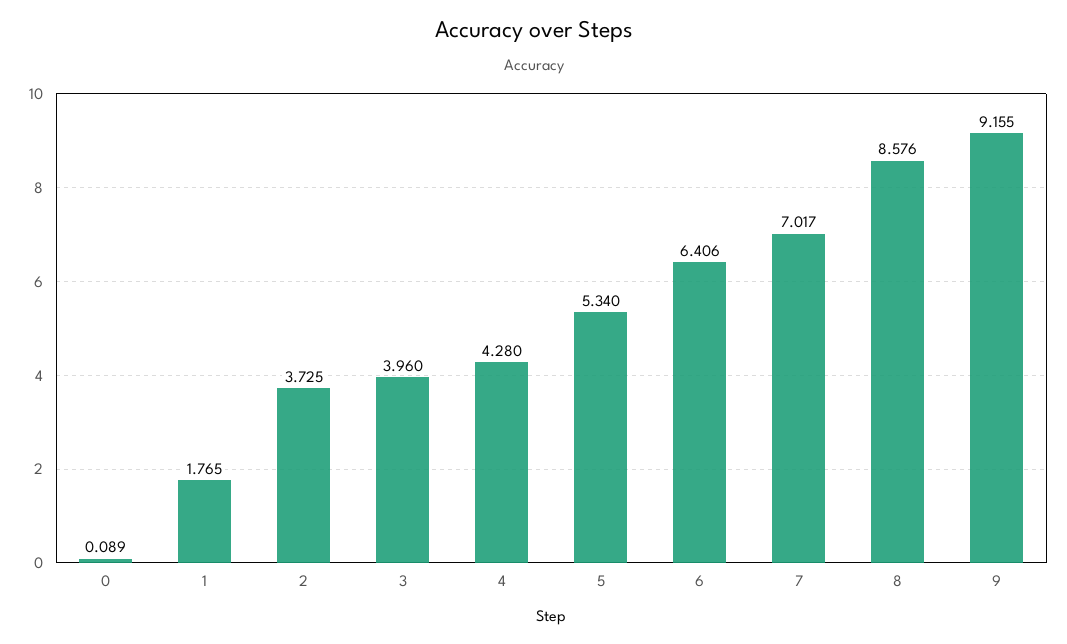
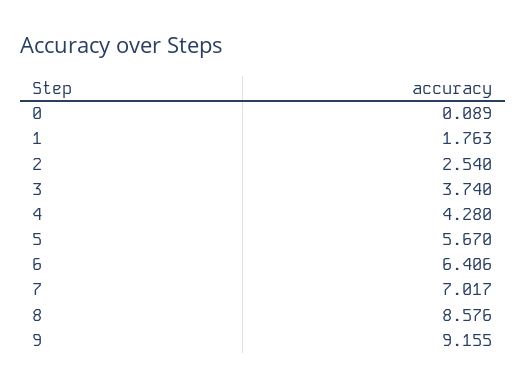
1: 1.765 -> 1.763
2: 3.725 -> 2.54
3: 3.96 -> 3.74
5: 5.34 -> 5.67

